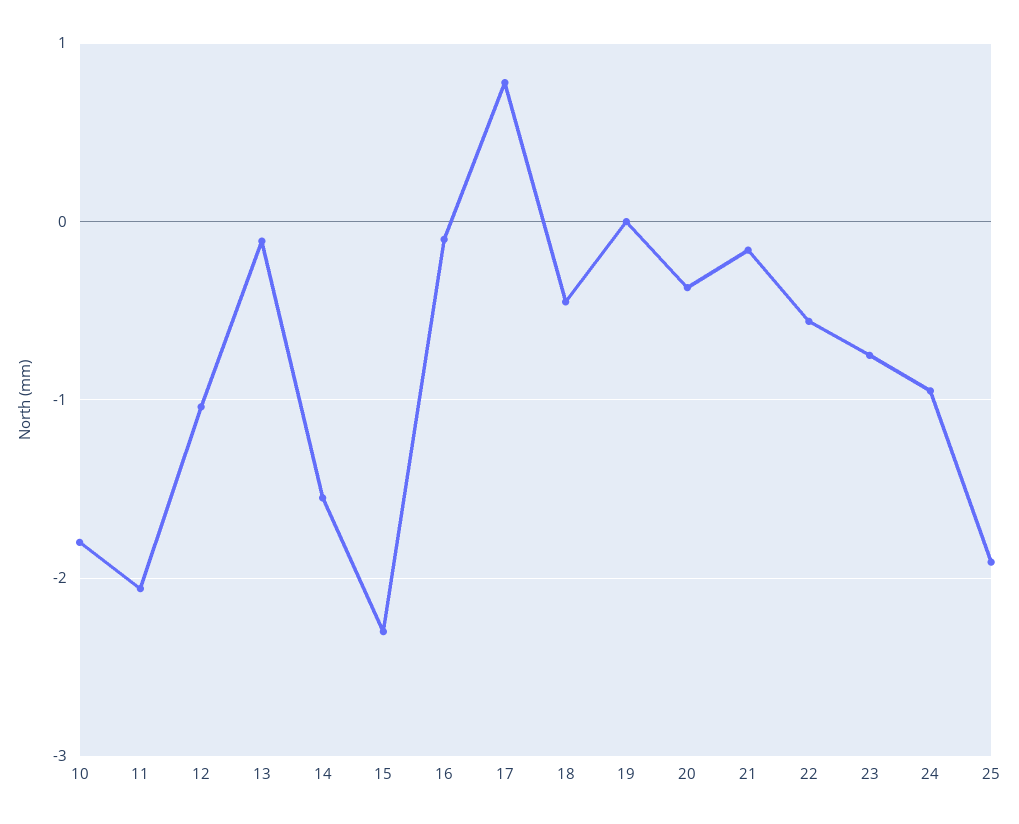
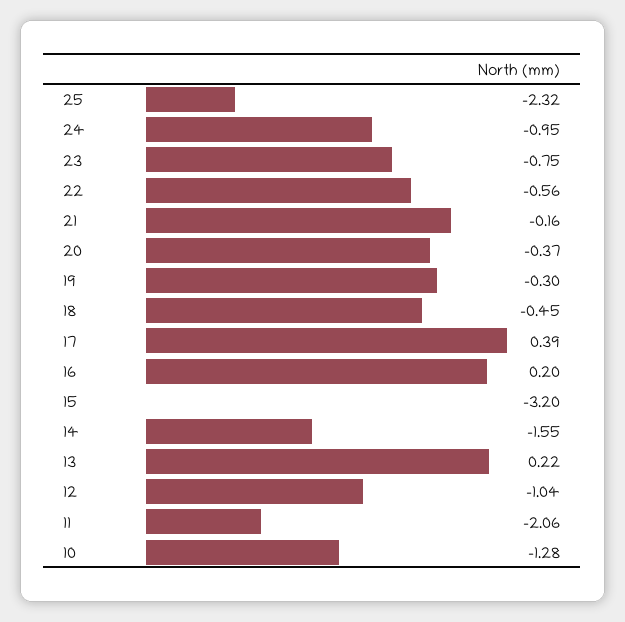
10: -1.8 -> -1.28
13: -0.1 -> 0.22
15: -2.3 -> -3.2
16: -0.1 -> 0.2
17: 0.8 -> 0.39
19: 0 -> -0.3
25: -1.9 -> -2.32

